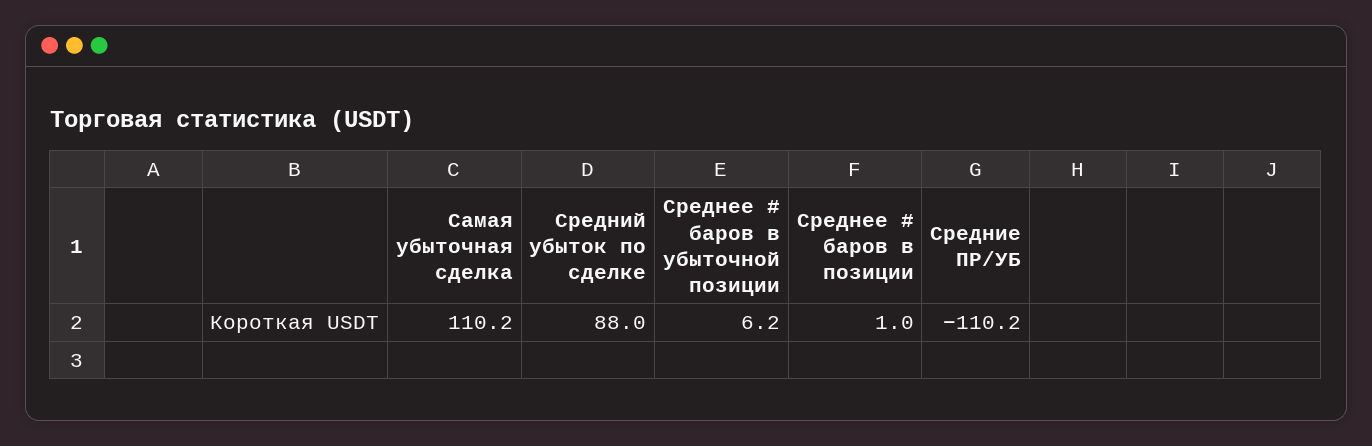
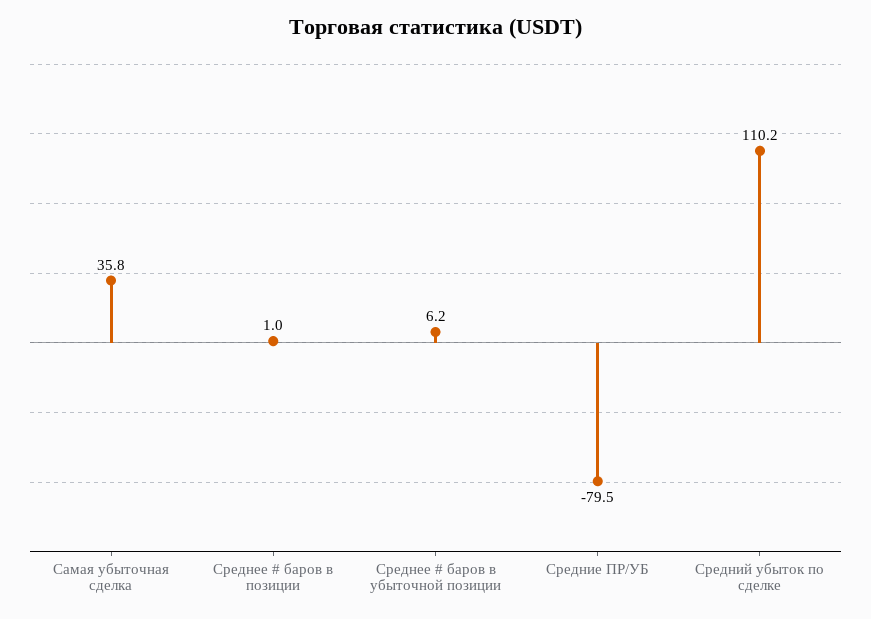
Самая убыточная сделка: 110.2 -> 35.8
Средний убыток по сделке: 88 -> 110.2
Средние ПР/УБ: -110.2 -> -79.5

